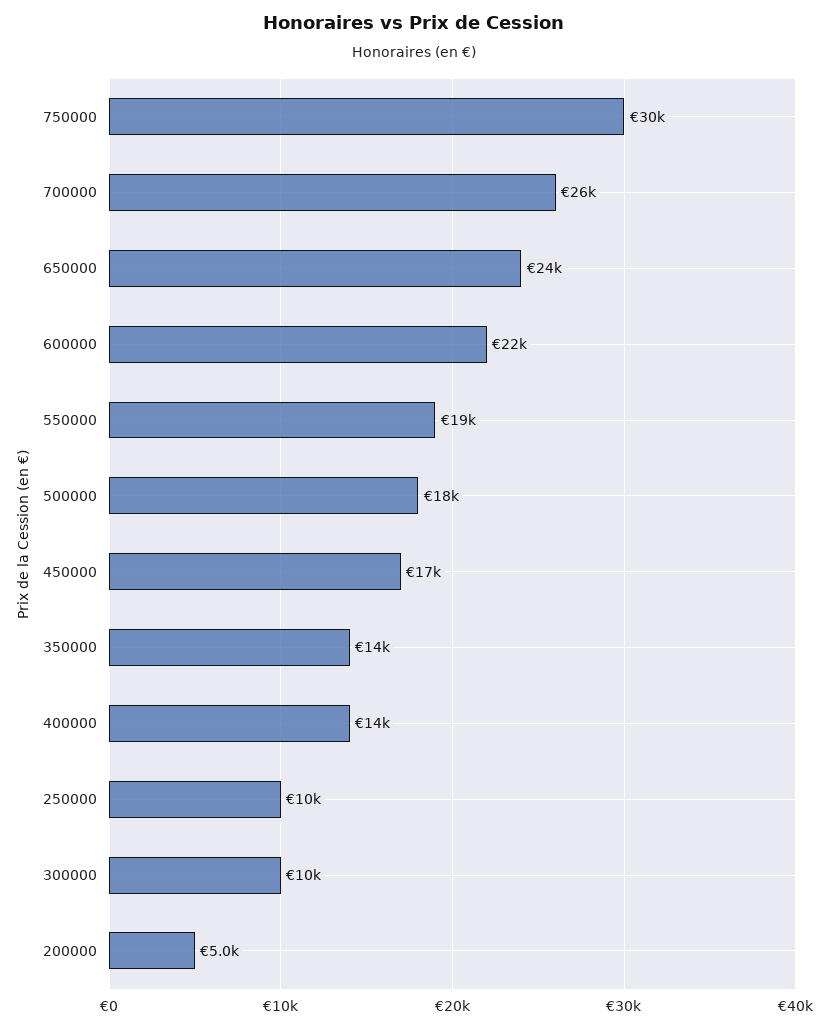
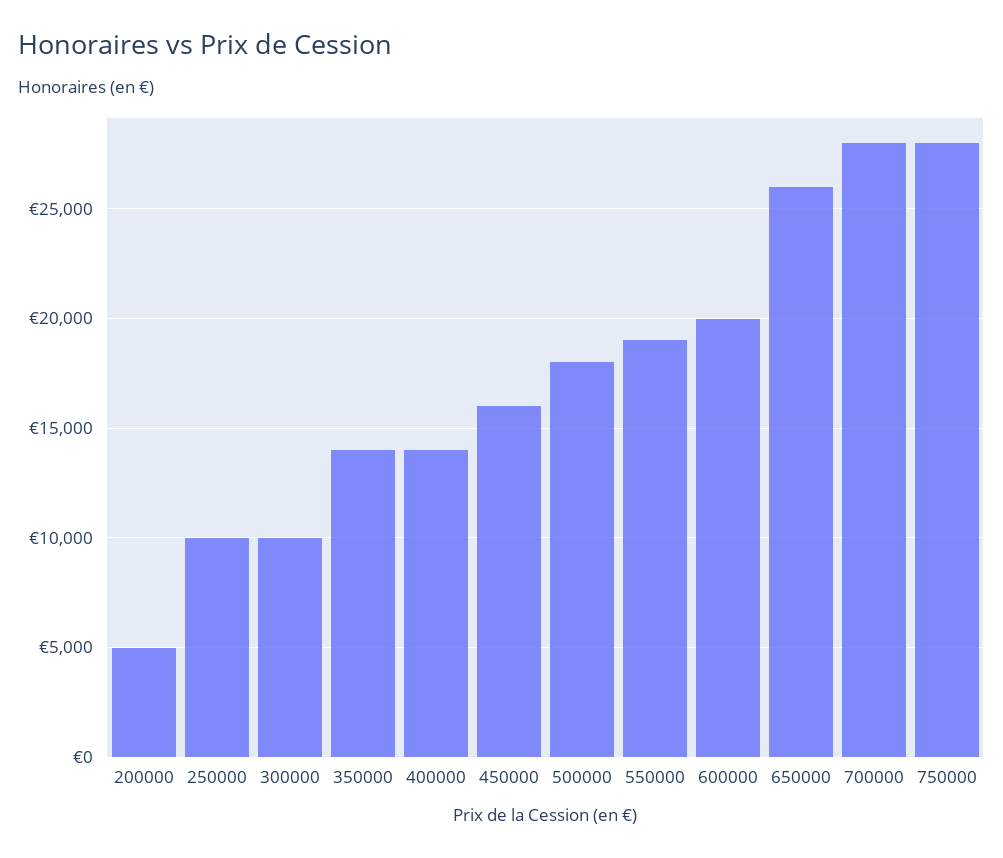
750000: 30000 -> 28000
700000: 26000 -> 28000
650000: 24000 -> 26000
600000: 22000 -> 20000
450000: 17000 -> 16000

